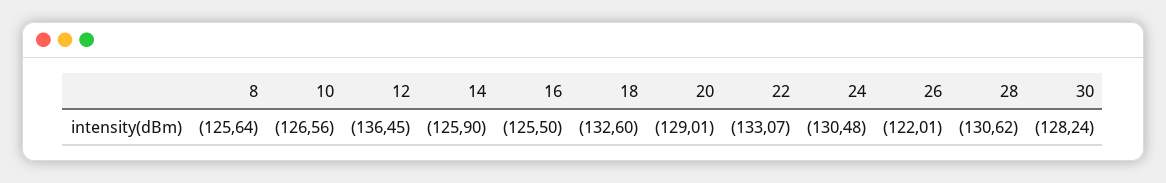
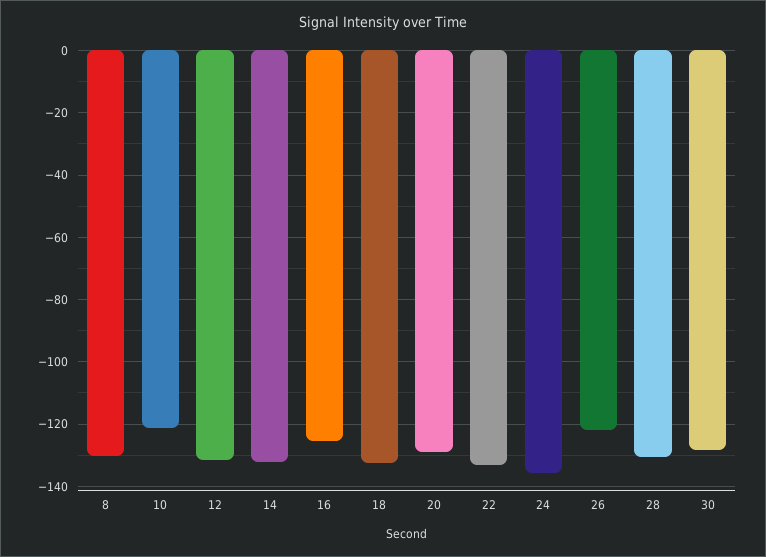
8: -125.64 -> -130
10: -126.56 -> -122
12: -136.45 -> -132
14: -125.9 -> -132
24: -130.48 -> -136

